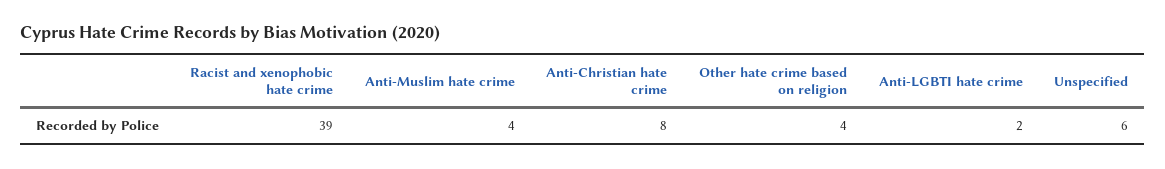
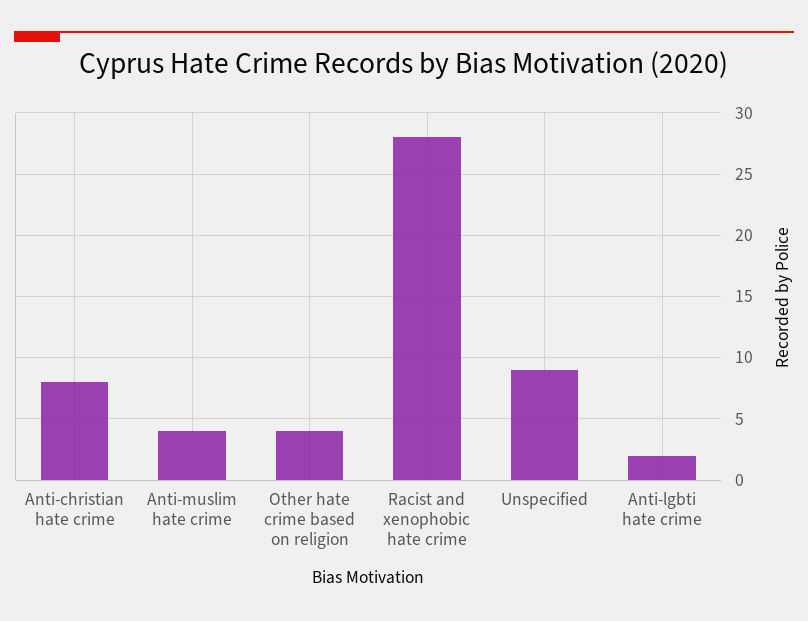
Racist and xenophobic hate crime: 39 -> 28
Unspecified: 6 -> 9

